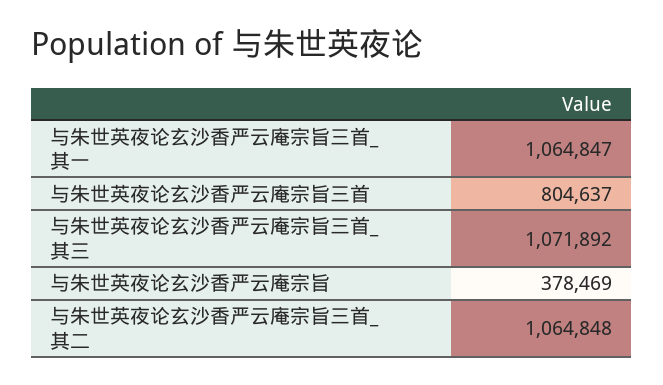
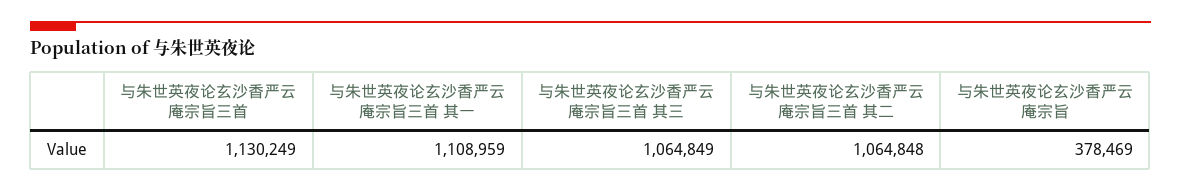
与朱世英夜论玄沙香严云庵宗旨三首_其一: 1064847 -> 1108959
与朱世英夜论玄沙香严云庵宗旨三首: 804637 -> 1130249
与朱世英夜论玄沙香严云庵宗旨三首_其三: 1071892 -> 1064849

